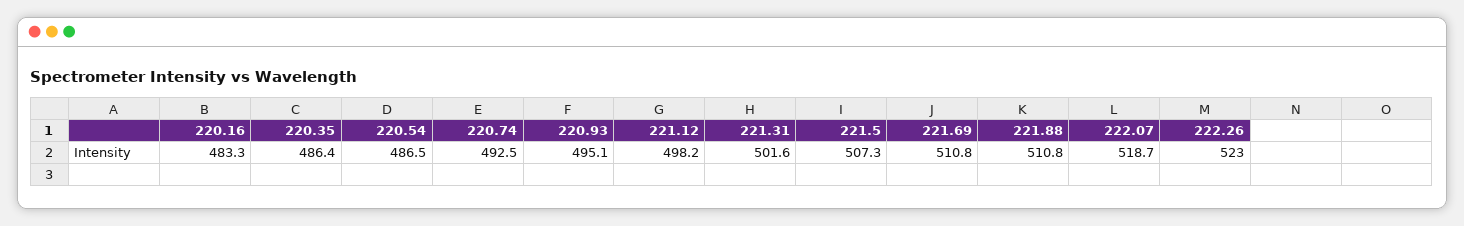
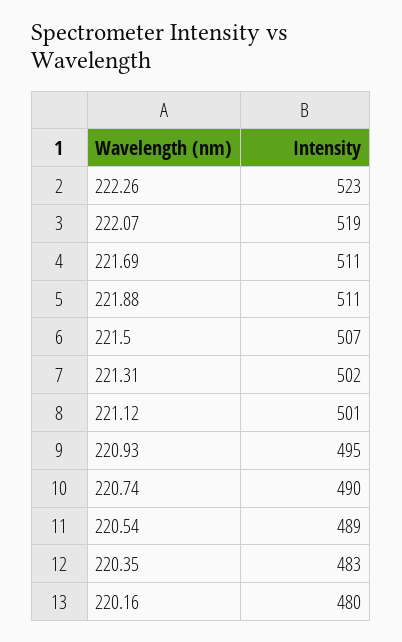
220.16: 483.3 -> 480
220.35: 486.4 -> 483
220.54: 486.5 -> 489
220.74: 492.5 -> 490
221.12: 498.2 -> 501

